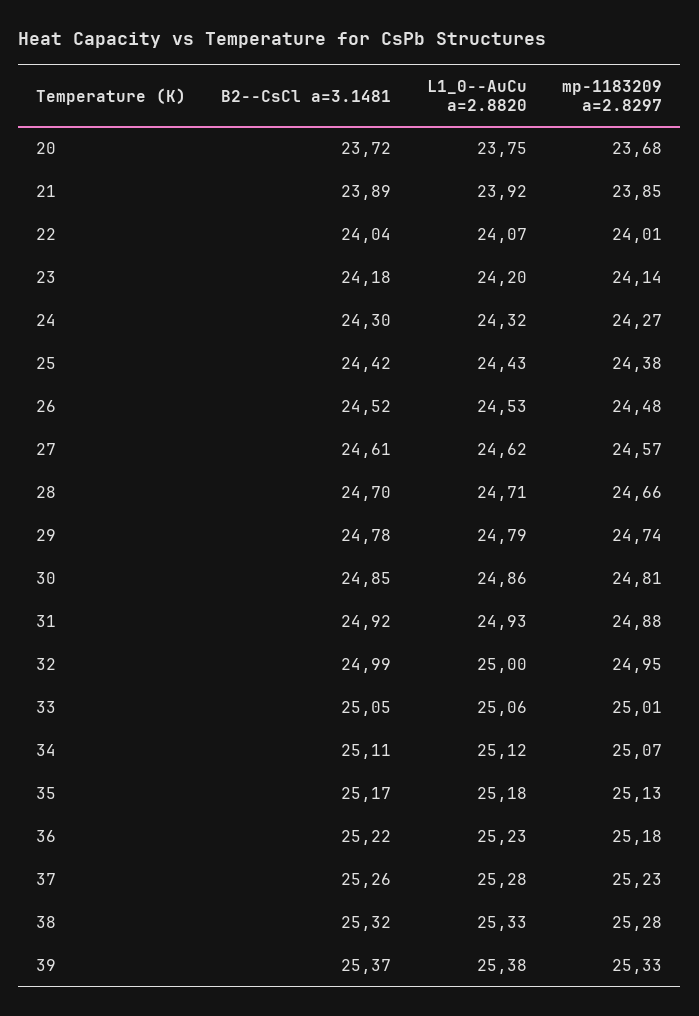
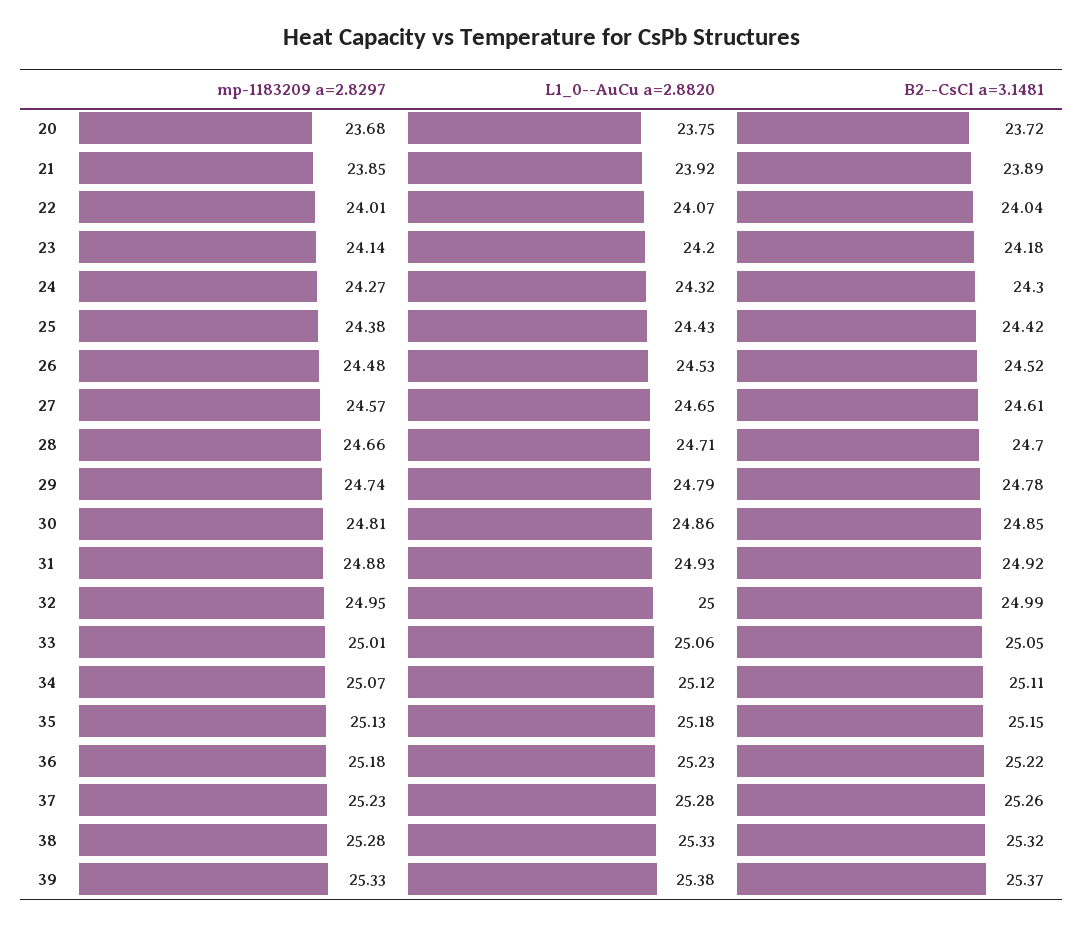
L1_0--AuCu a=2.8820, 27: 24.62 -> 24.65
B2--CsCl a=3.1481, 35: 25.17 -> 25.15

